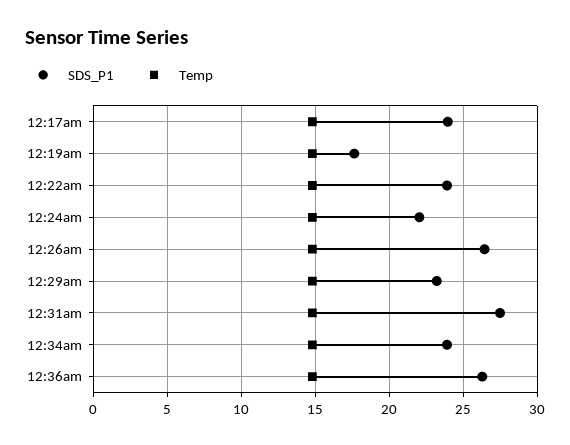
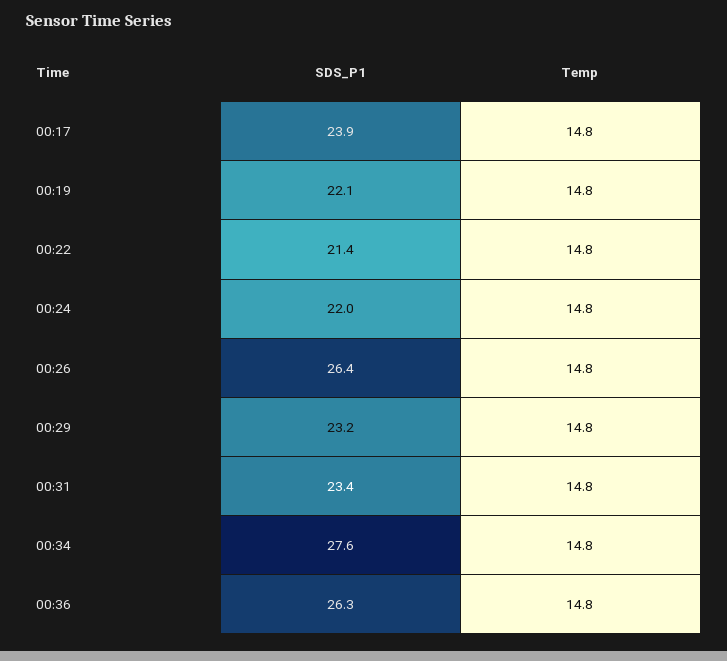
SDS_P1, 12:19am: 17.5 -> 22.1
SDS_P1, 12:22am: 24 -> 21.4
SDS_P1, 12:31am: 27.5 -> 23.4
SDS_P1, 12:34am: 24 -> 27.6

